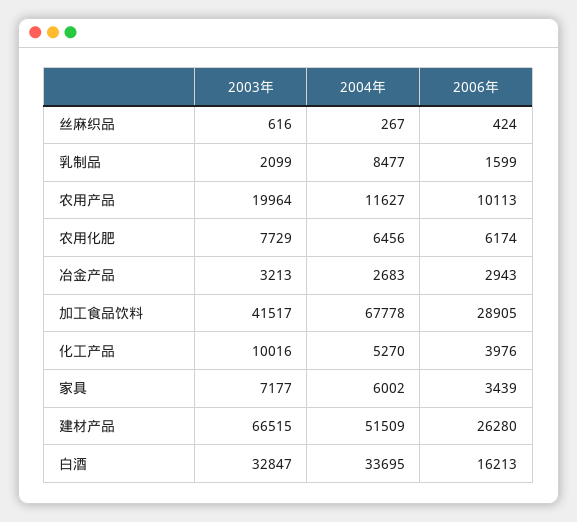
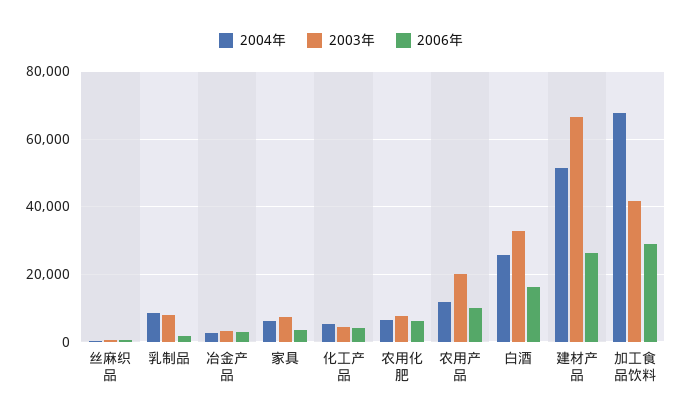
2003年, 乳制品: 2099 -> 8000
2003年, 化工产品: 10016 -> 4000
2004年, 白酒: 33695 -> 26000

